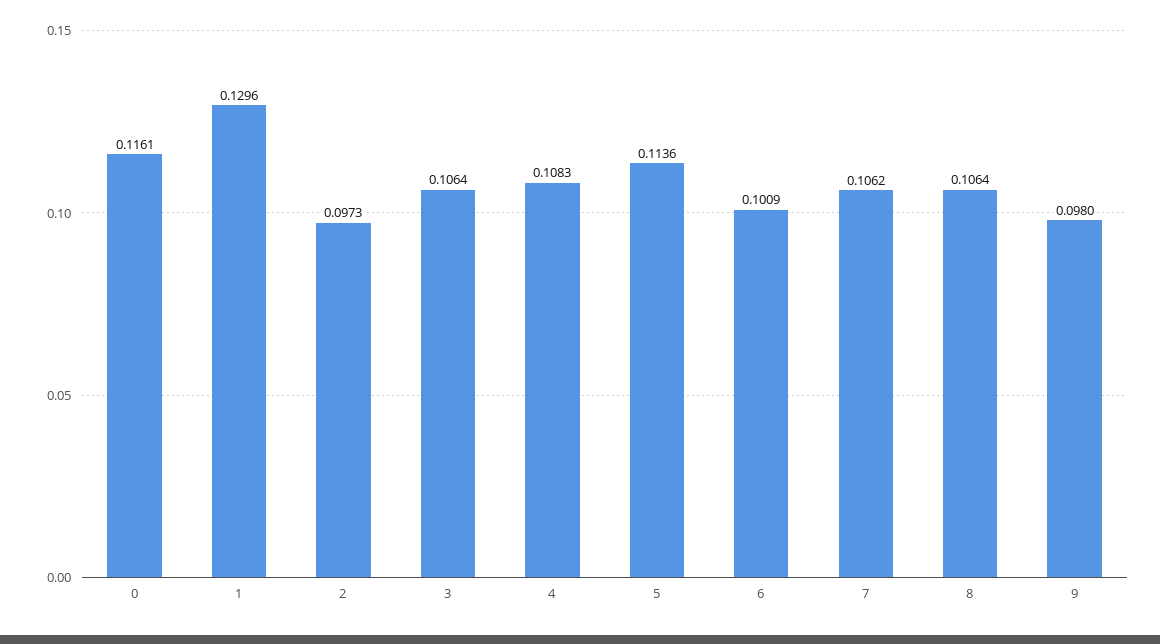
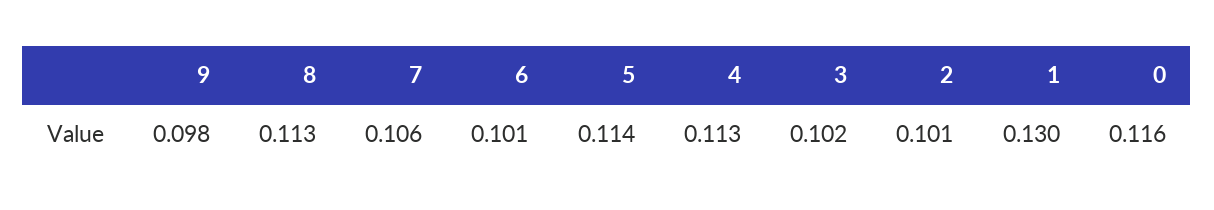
2: 0.0973 -> 0.101
3: 0.1064 -> 0.102
4: 0.1083 -> 0.113
8: 0.1064 -> 0.113

